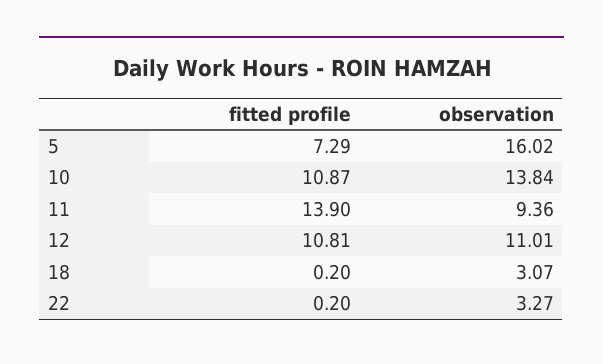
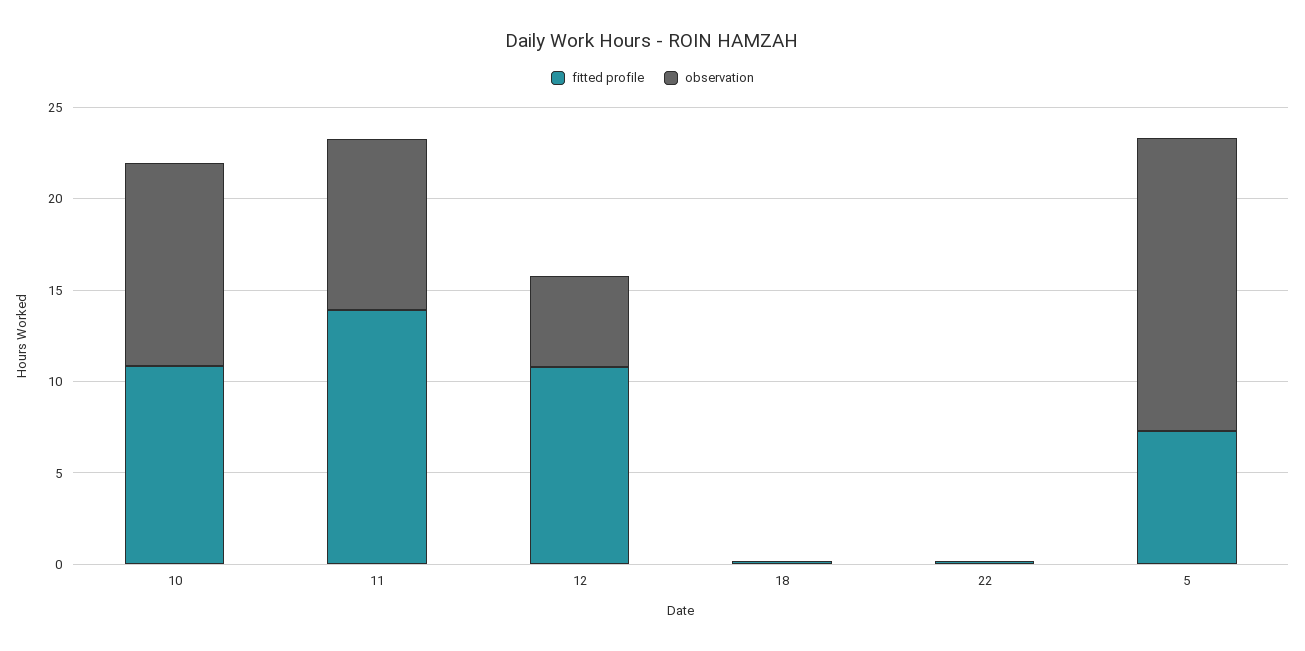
observation, 10: 13.84 -> 11
observation, 12: 11.01 -> 5
observation, 18: 3.07 -> 0
observation, 22: 3.27 -> 0

